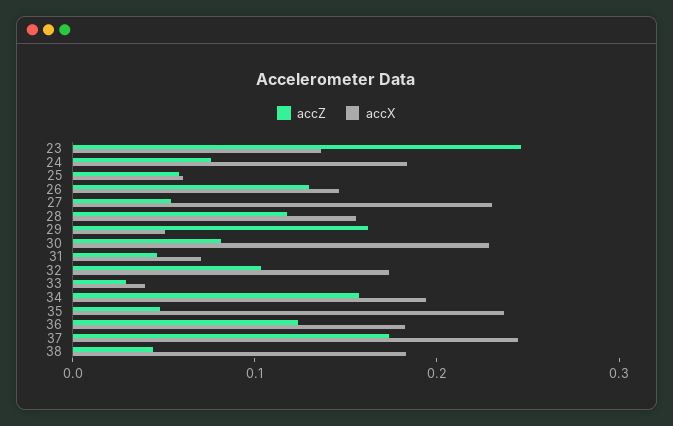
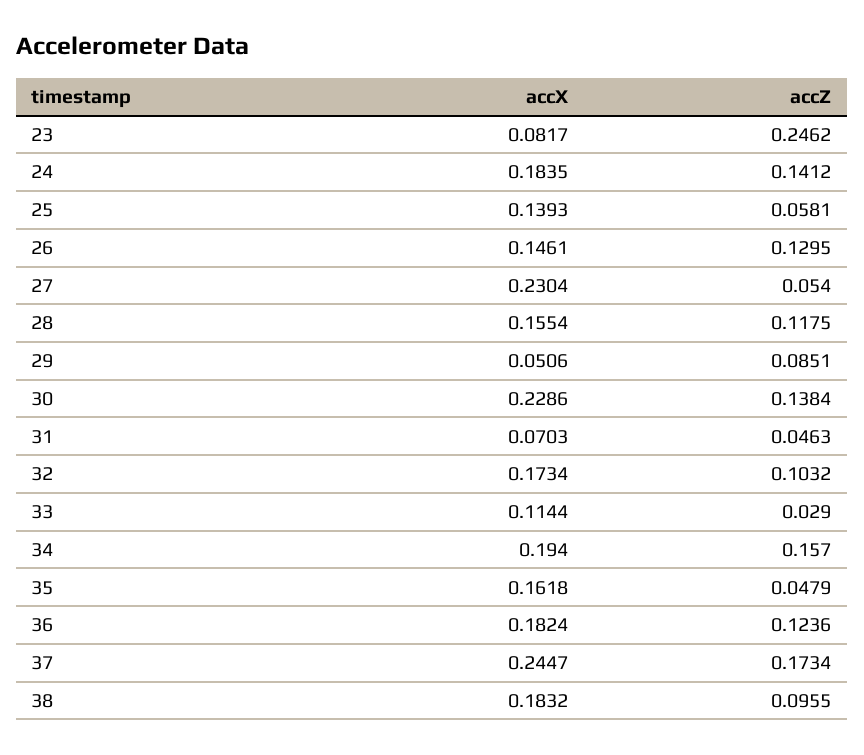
accX, 23: 0.14 -> 0.0817
accZ, 24: 0.08 -> 0.1412
accX, 25: 0.06 -> 0.1393
accZ, 29: 0.16 -> 0.0851
accZ, 30: 0.08 -> 0.1384
accX, 33: 0.04 -> 0.1144
accX, 35: 0.24 -> 0.1618
accZ, 38: 0.04 -> 0.0955

